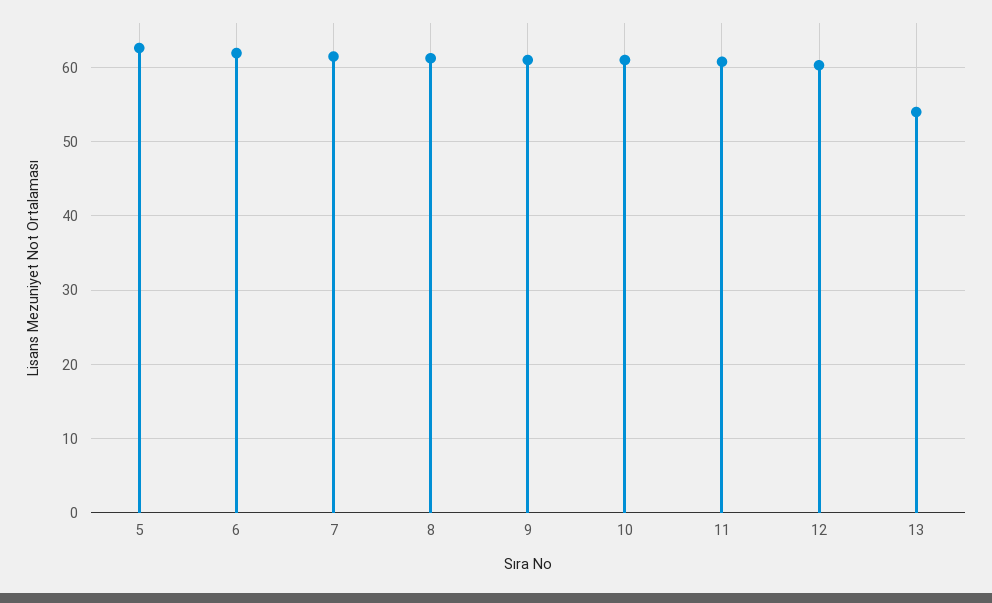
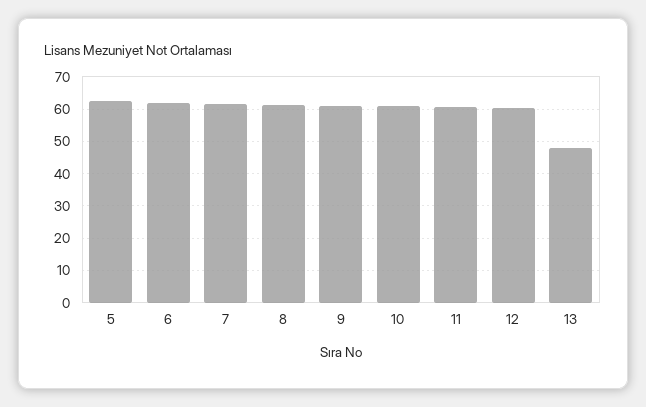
13: 54 -> 48

